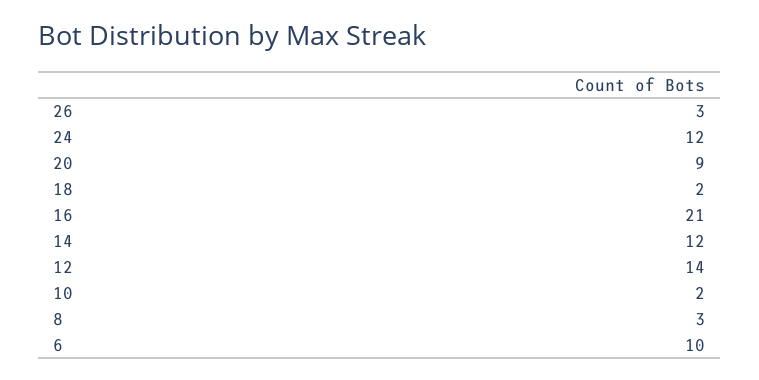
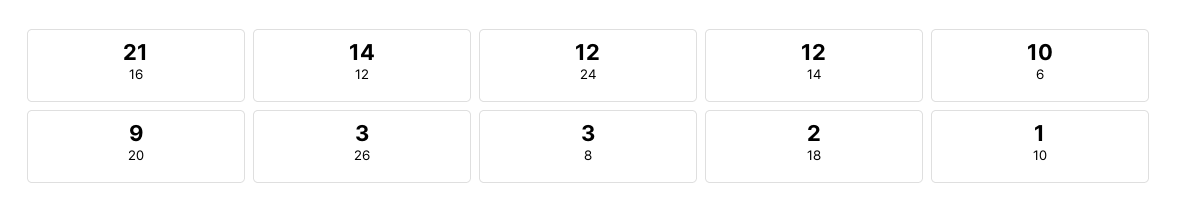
10: 2 -> 1

